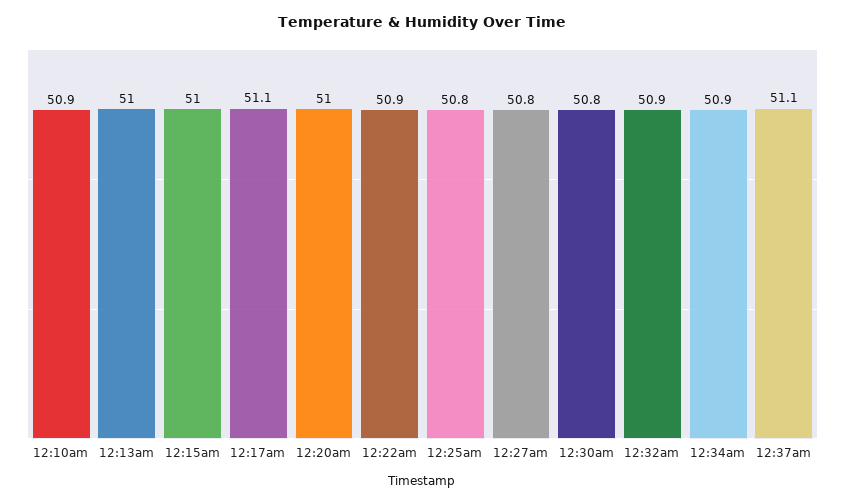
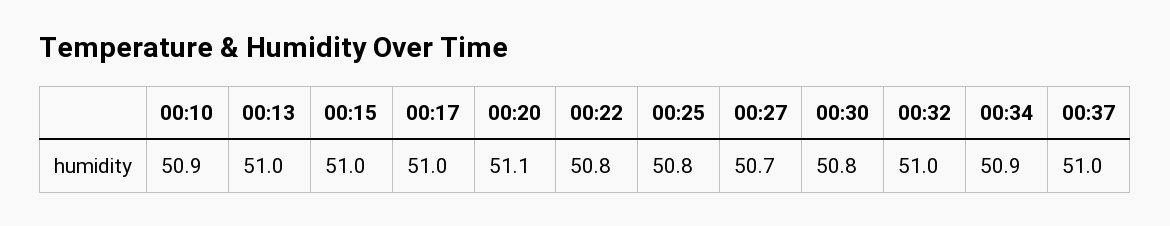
12:17am: 51.1 -> 51
12:20am: 51 -> 51.1
12:22am: 50.9 -> 50.8
12:27am: 50.8 -> 50.7
12:32am: 50.9 -> 51
12:37am: 51.1 -> 51

